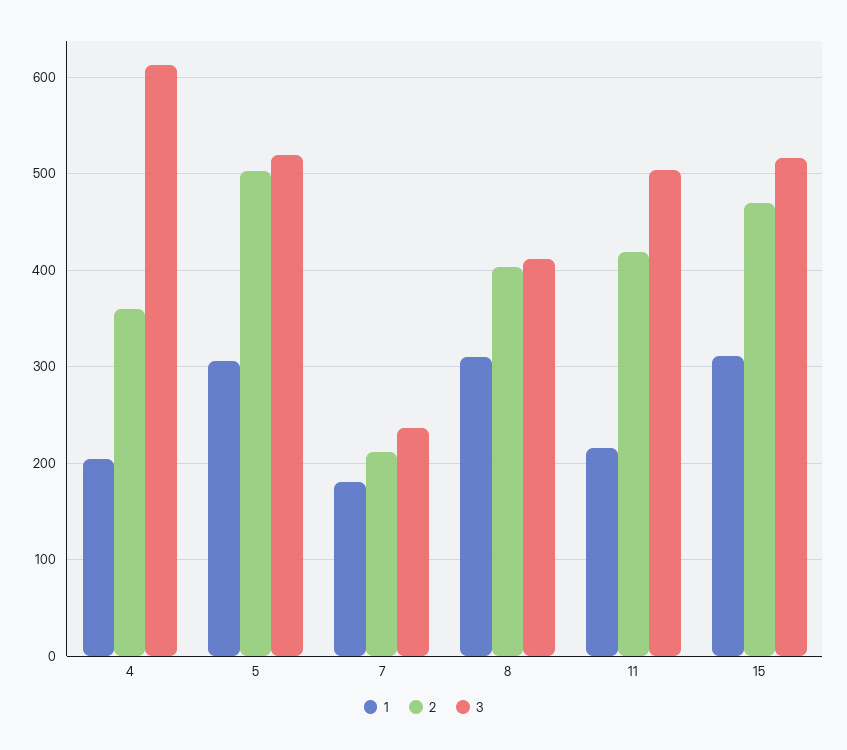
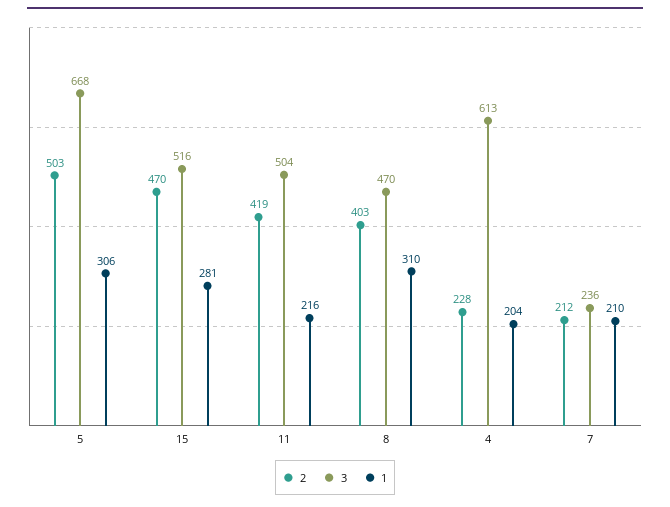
2, 4: 360 -> 228
3, 5: 520 -> 668
1, 7: 180 -> 210
3, 8: 410 -> 470
1, 15: 310 -> 281

